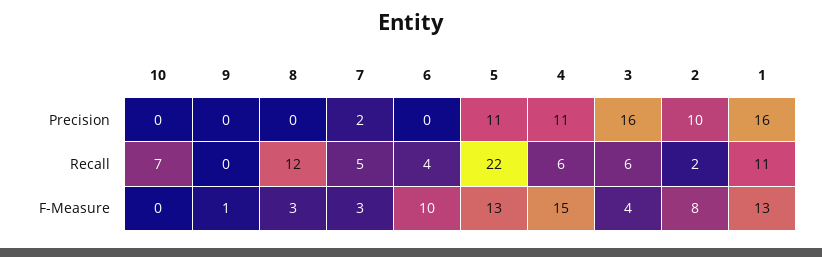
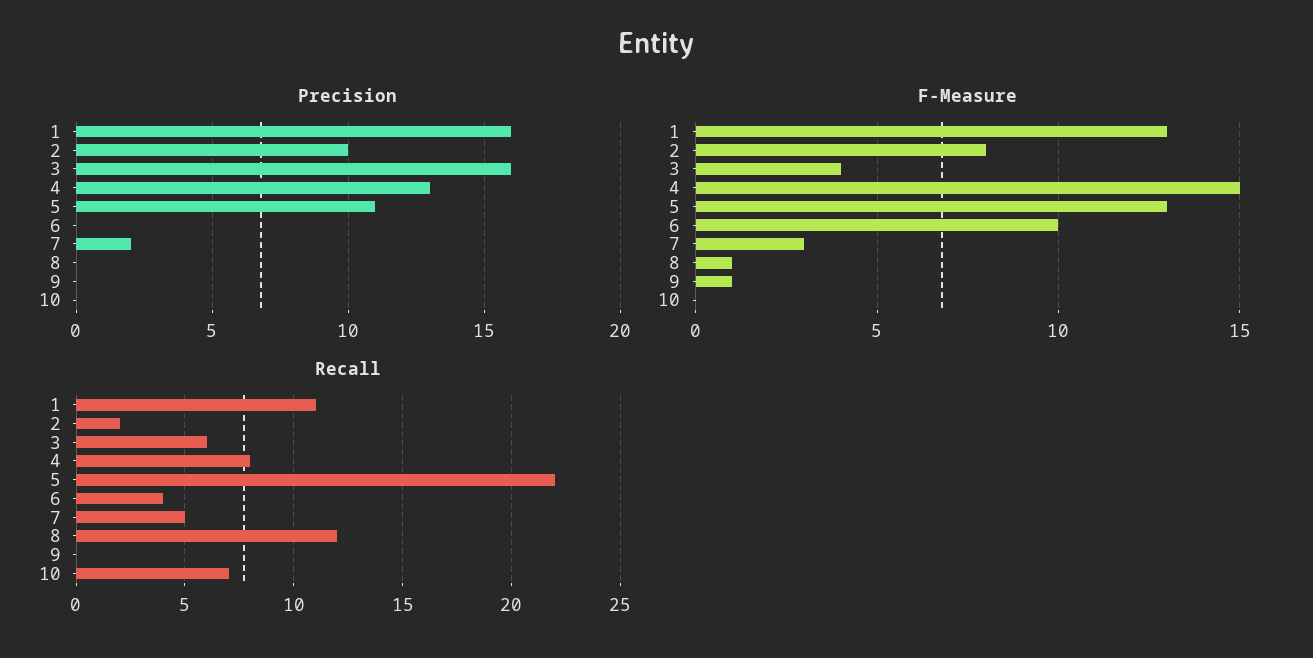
Precision, 4: 11 -> 13
Recall, 4: 6 -> 8
F-Measure, 8: 3 -> 1

